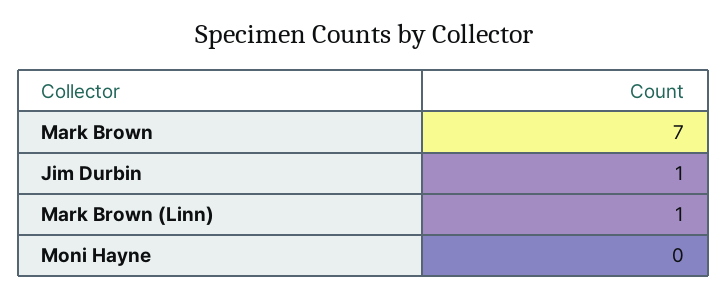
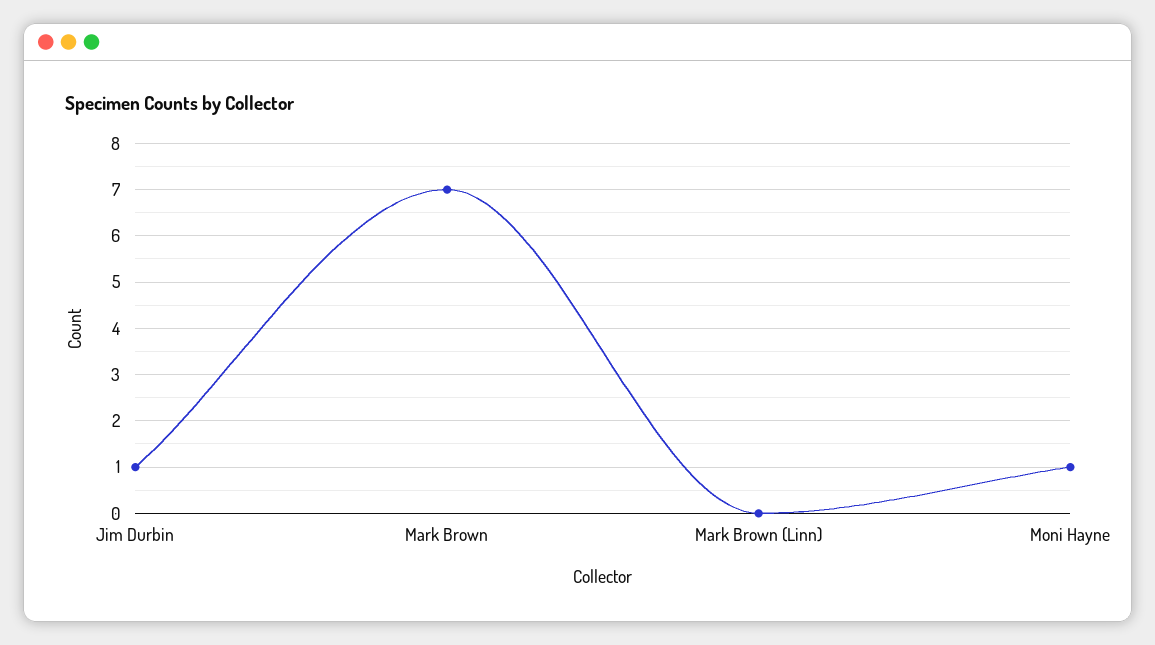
Mark Brown (Linn): 1 -> 0
Moni Hayne: 0 -> 1

